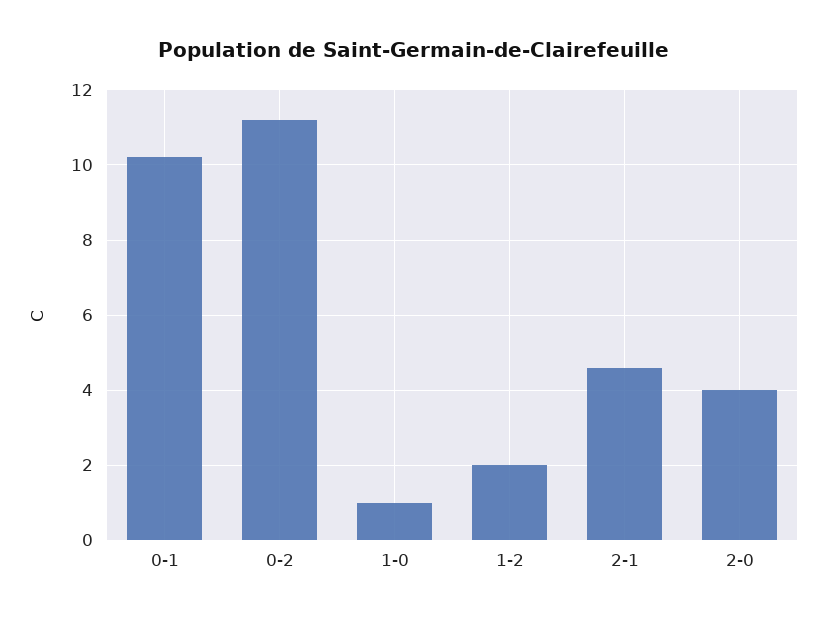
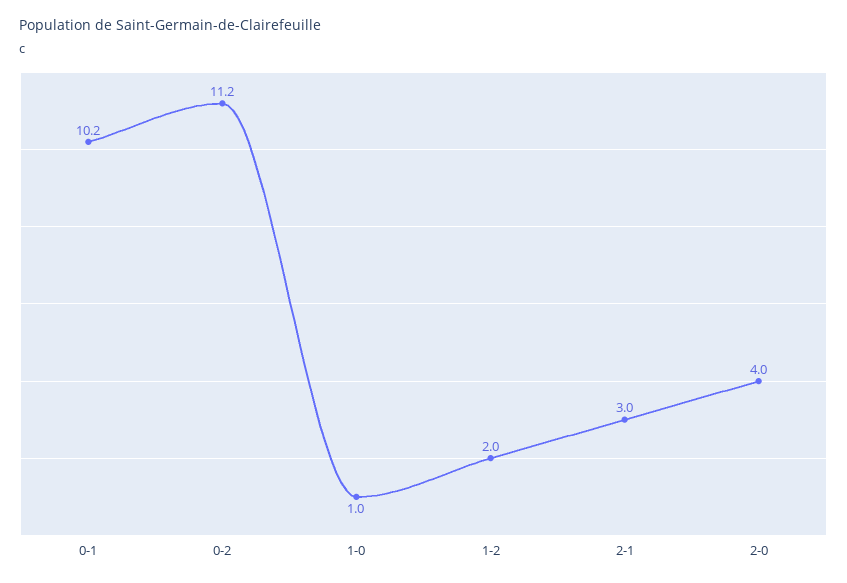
2-1: 4.5 -> 3

